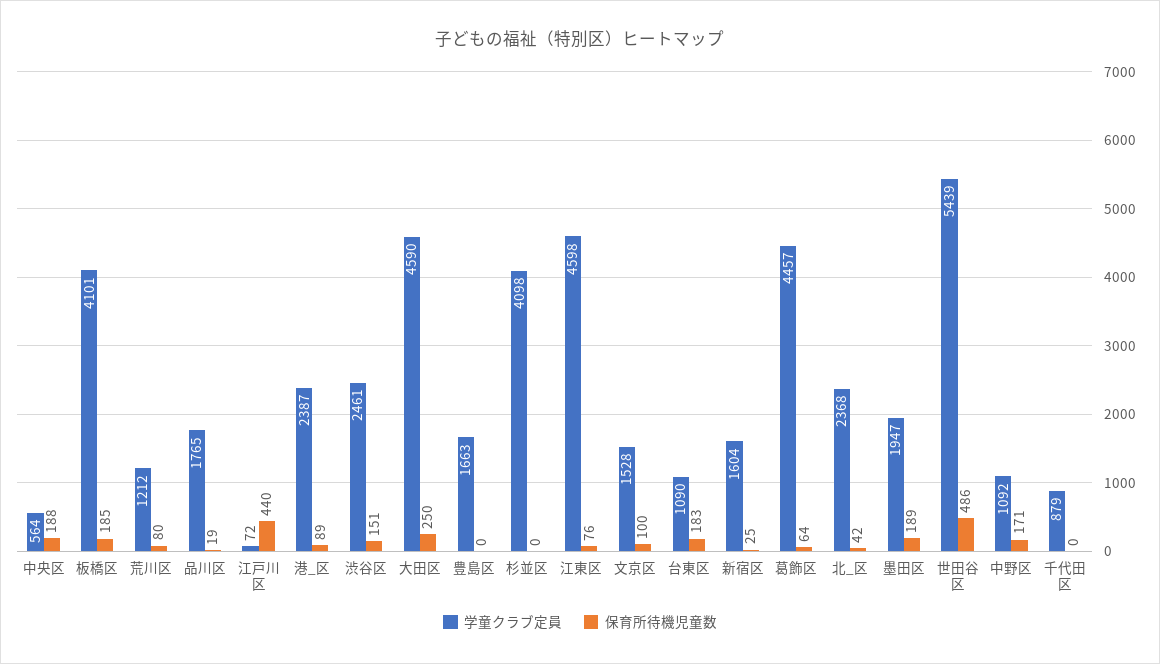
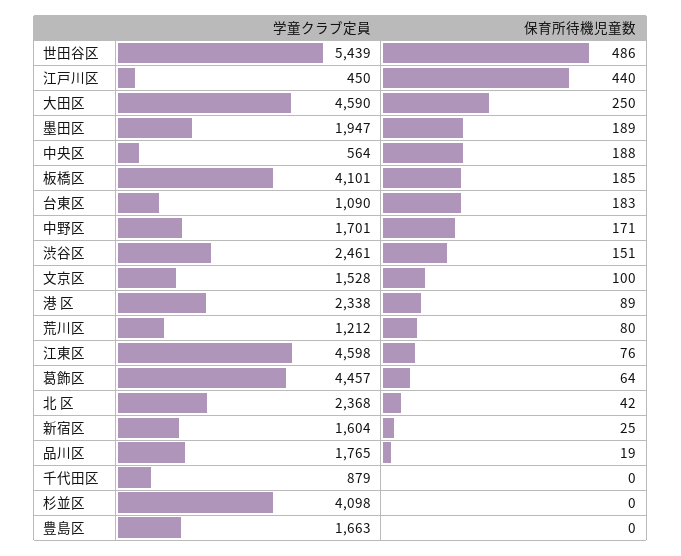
学童クラブ定員, 江戸川区: 72 -> 450
学童クラブ定員, 港_区: 2387 -> 2338
学童クラブ定員, 中野区: 1092 -> 1701

